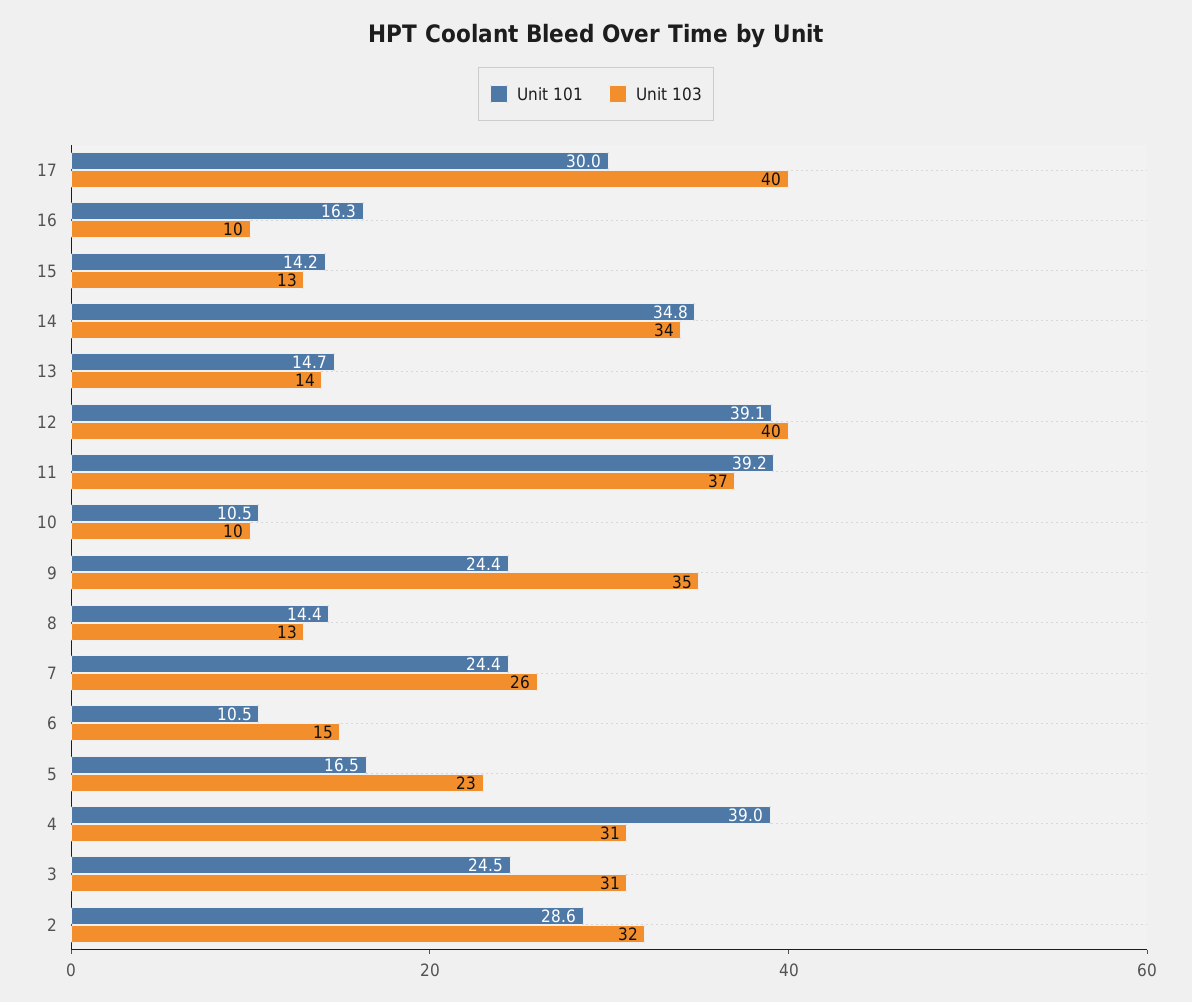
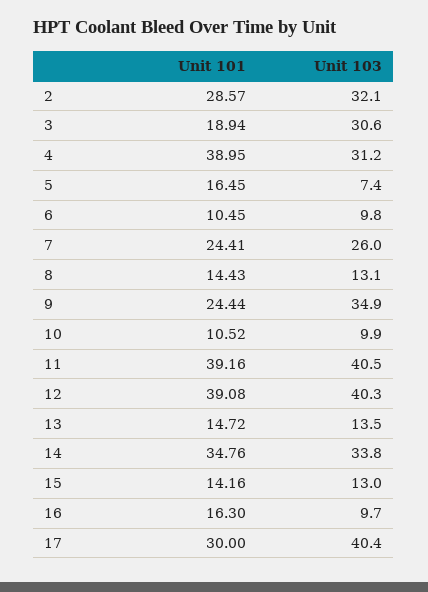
Unit 103, 11: 37 -> 40.5
Unit 103, 6: 15 -> 9.8
Unit 103, 5: 23 -> 7.4
Unit 101, 3: 24.5 -> 18.94

